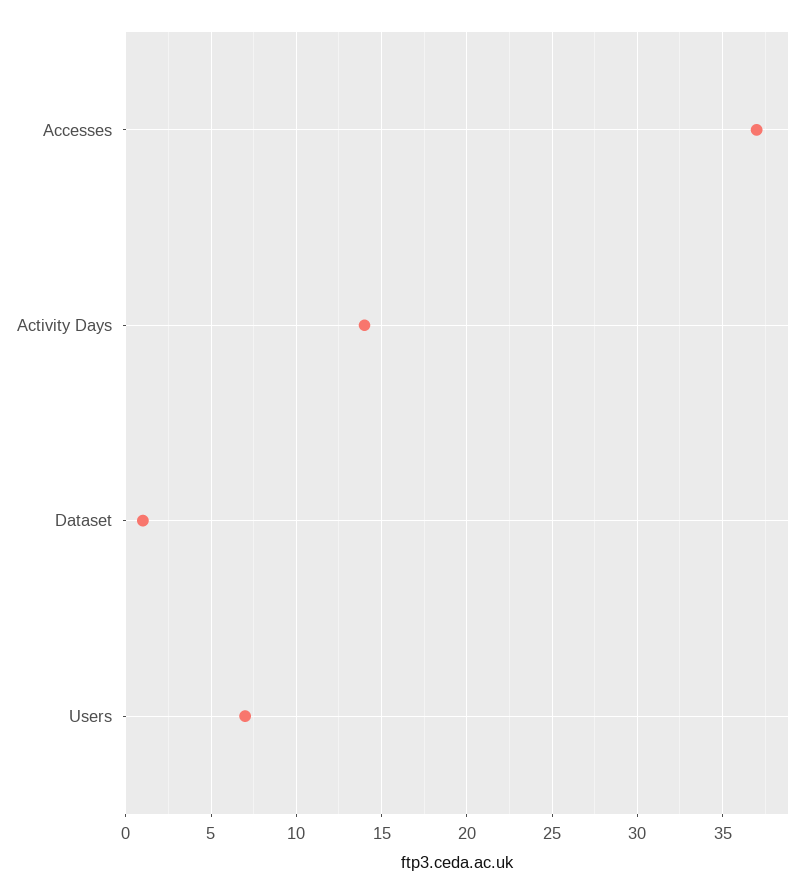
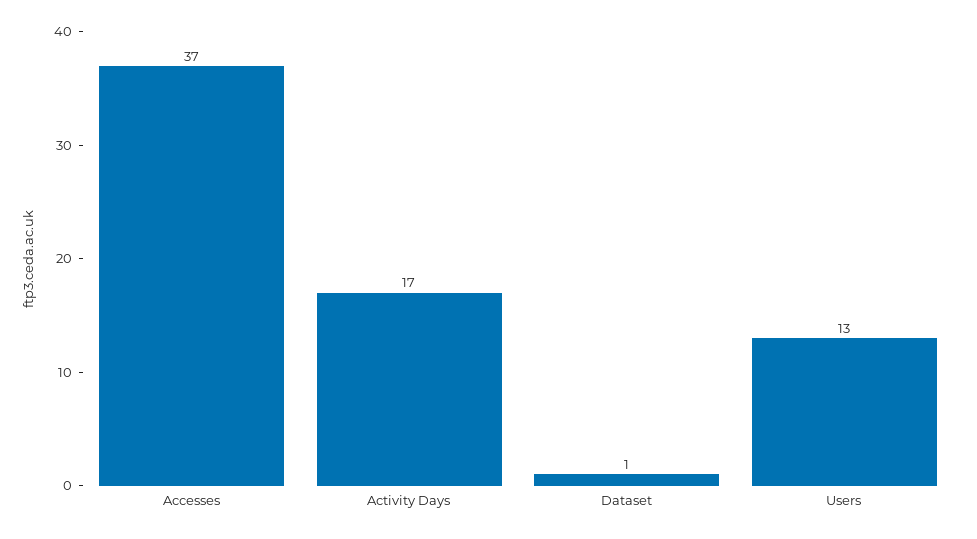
Activity Days: 14 -> 17
Users: 7 -> 13

